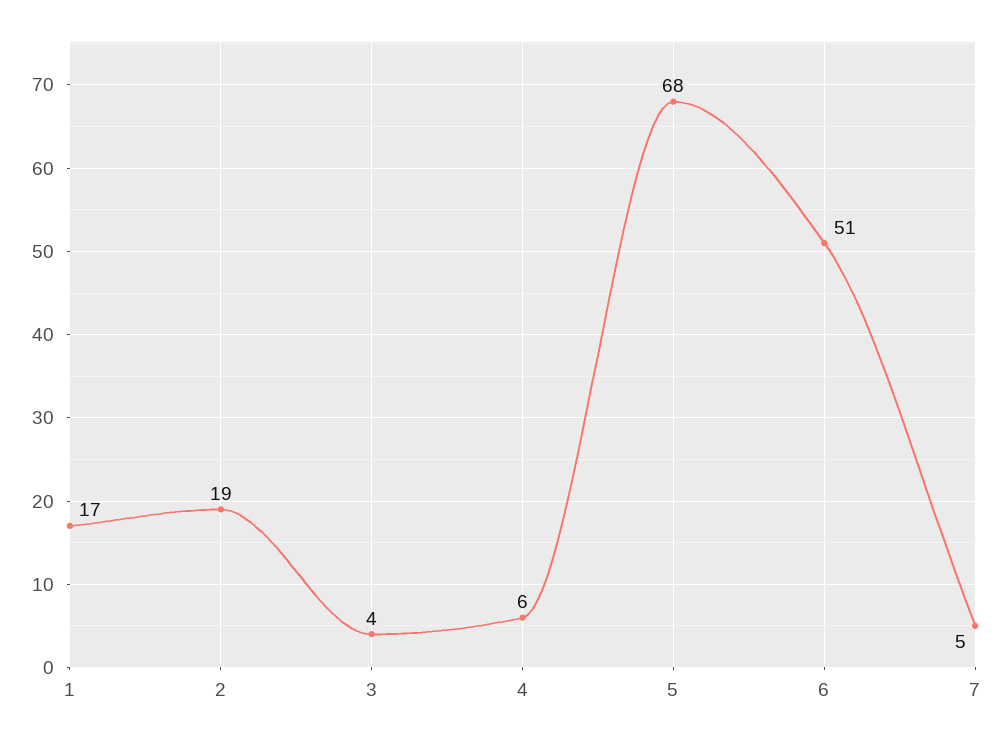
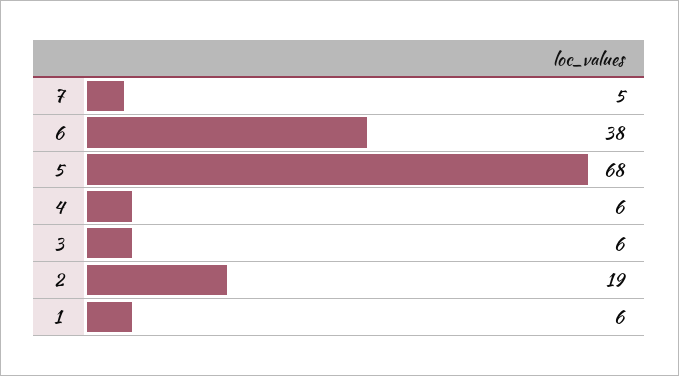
1: 17 -> 6
3: 4 -> 6
6: 51 -> 38

